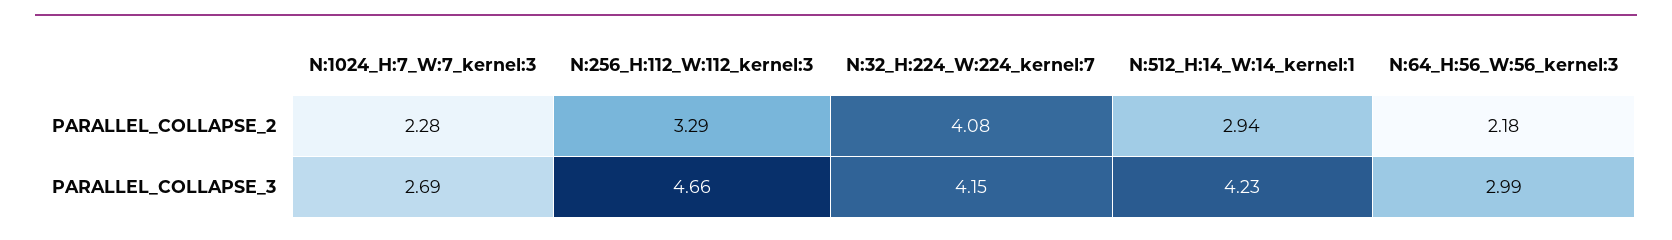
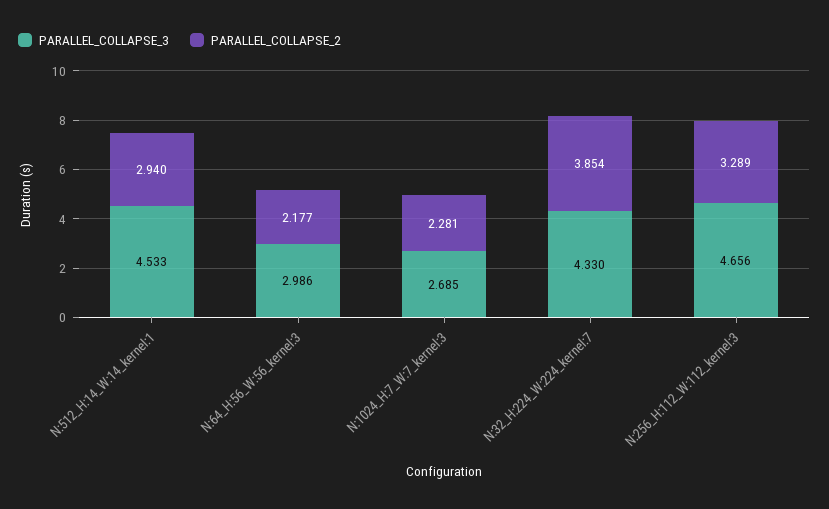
PARALLEL_COLLAPSE_2, N:32_H:224_W:224_kernel:7: 4.08 -> 3.854
PARALLEL_COLLAPSE_3, N:32_H:224_W:224_kernel:7: 4.15 -> 4.33
PARALLEL_COLLAPSE_3, N:512_H:14_W:14_kernel:1: 4.23 -> 4.533

